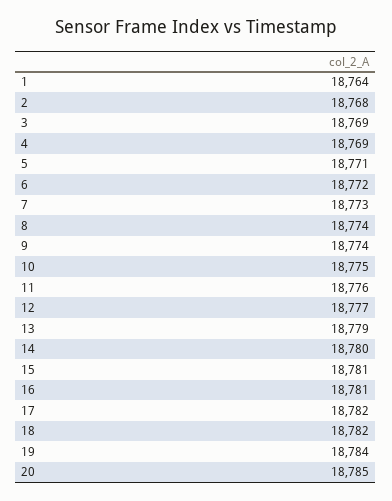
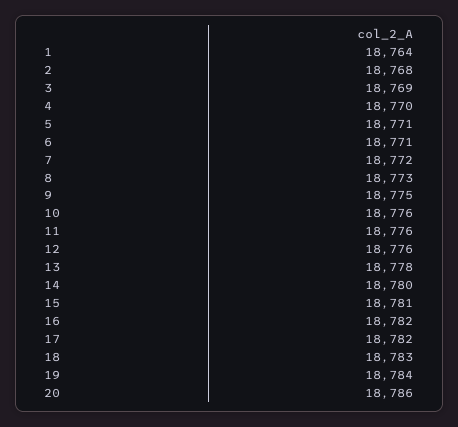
4: 18769 -> 18770
6: 18772 -> 18771
7: 18773 -> 18772
8: 18774 -> 18773
9: 18774 -> 18775
10: 18775 -> 18776
12: 18777 -> 18776
13: 18779 -> 18778
16: 18781 -> 18782
18: 18782 -> 18783
20: 18785 -> 18786

